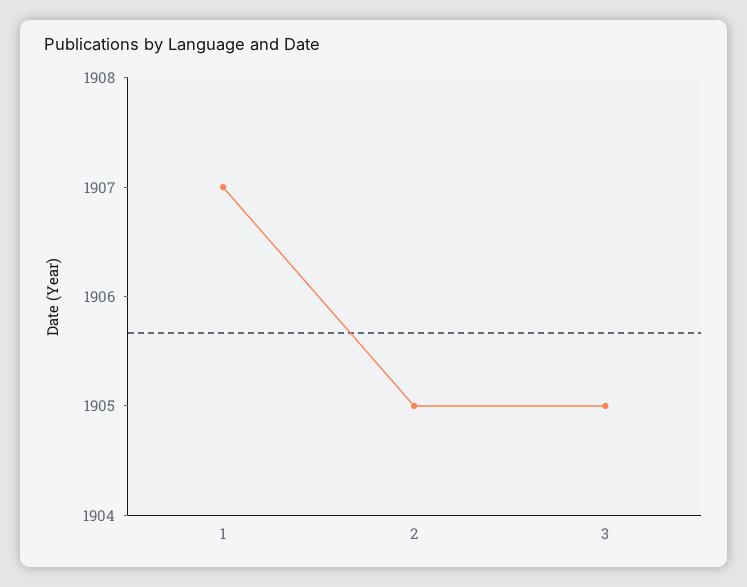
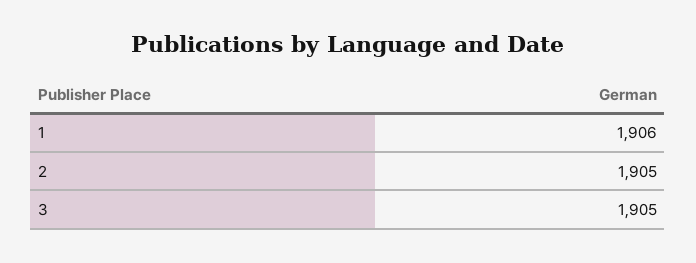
1: 1907 -> 1906

